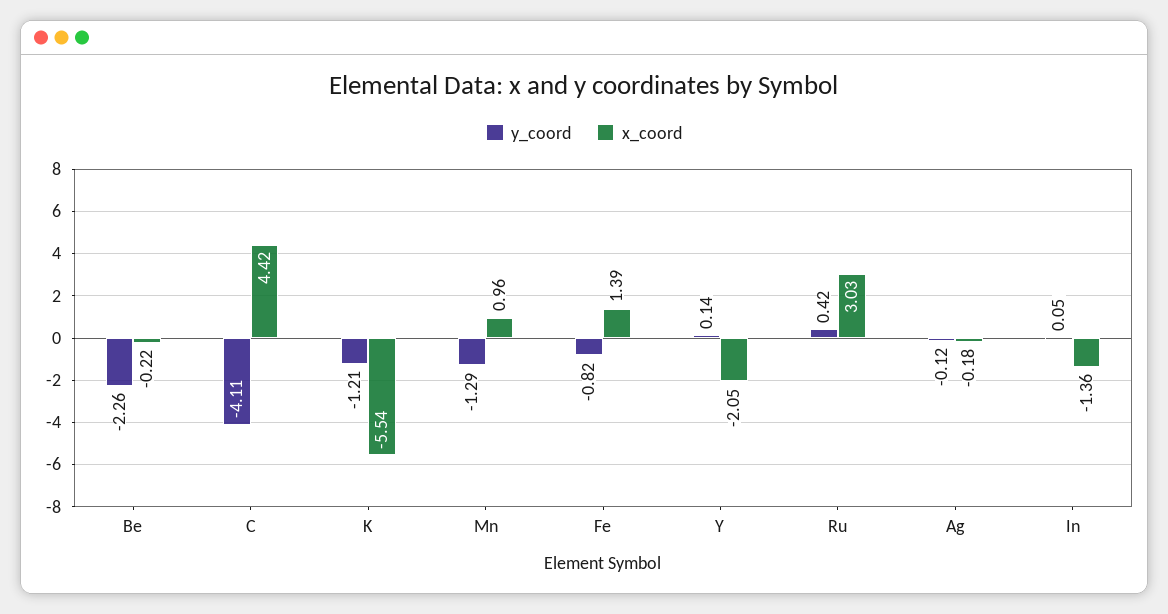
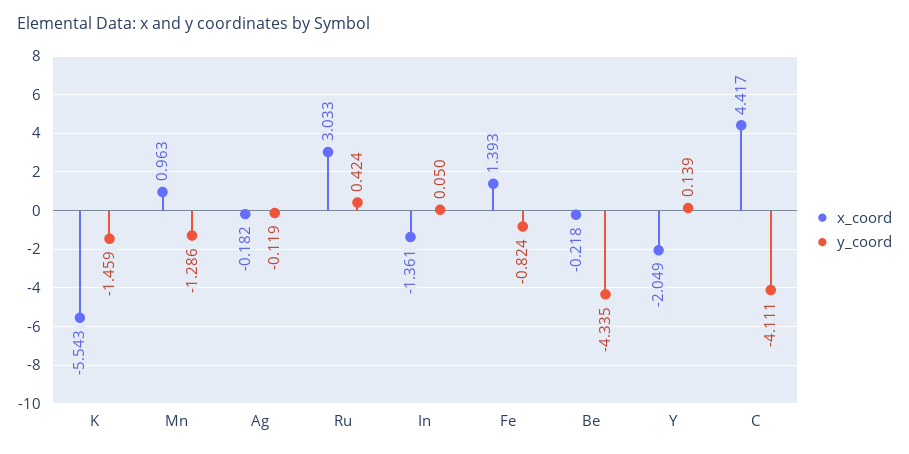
y_coord, Be: -2.26 -> -4.335
y_coord, K: -1.21 -> -1.459

